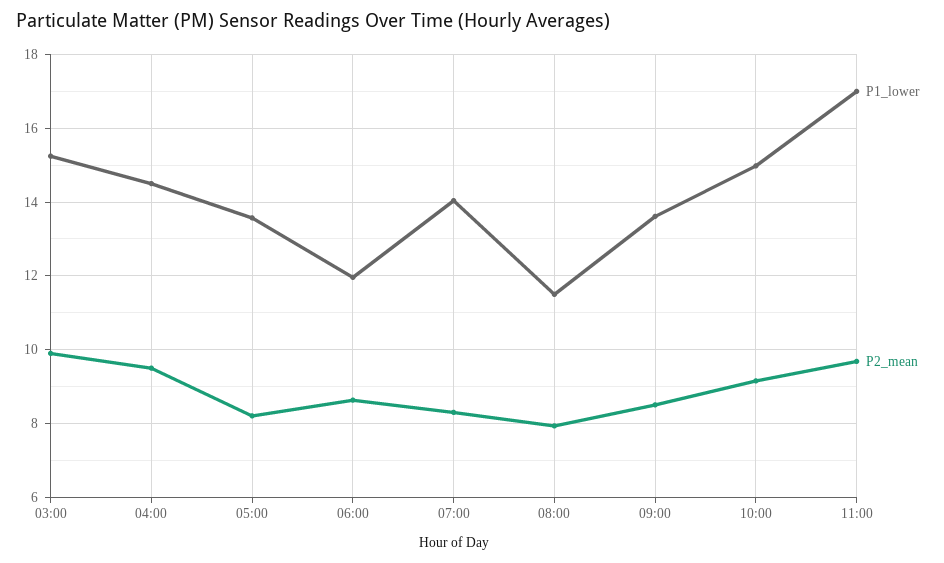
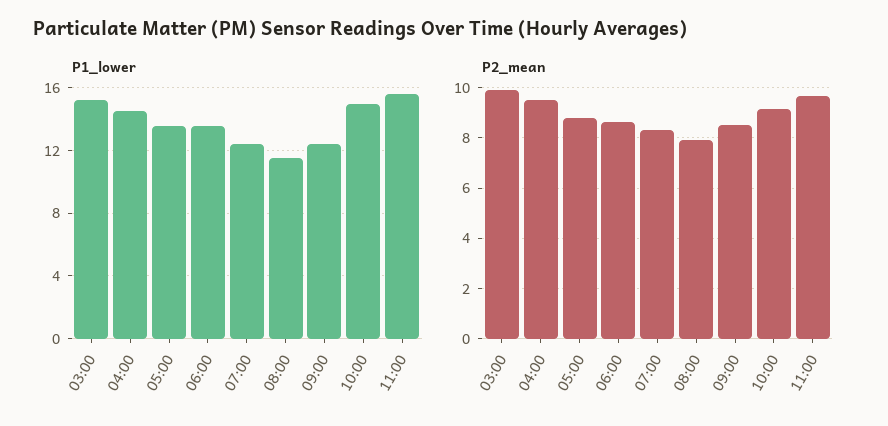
P2_mean, 05:00: 8.2 -> 8.75
P1_lower, 06:00: 12 -> 13.5
P1_lower, 07:00: 14 -> 12.5
P1_lower, 09:00: 13.6 -> 12.5
P1_lower, 11:00: 17 -> 15.5

